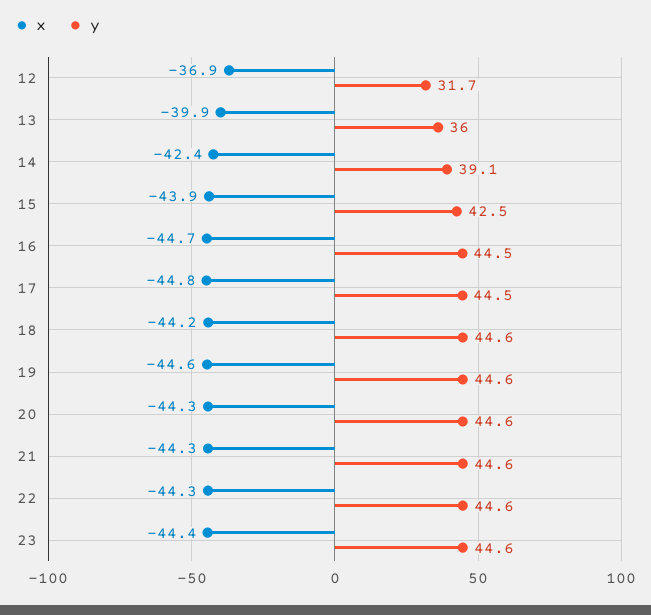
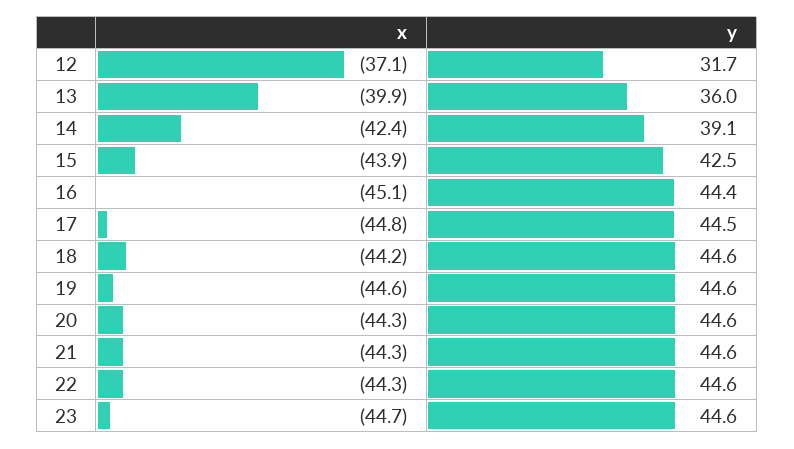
x, 12: -36.9 -> -37.1
x, 16: -44.7 -> -45.1
y, 16: 44.5 -> 44.4
x, 23: -44.4 -> -44.7

